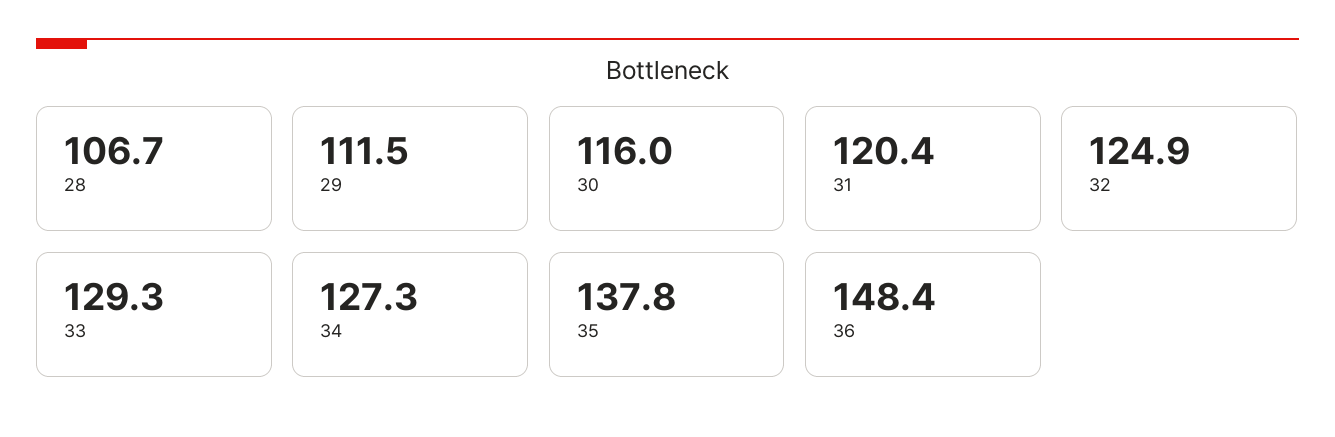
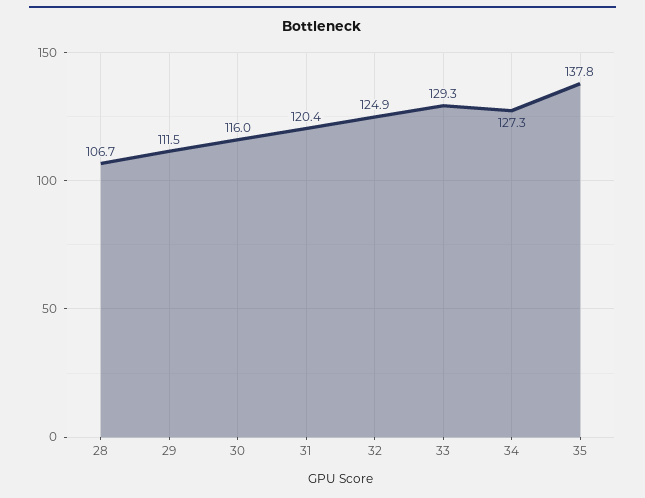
36: 148.4 -> none

